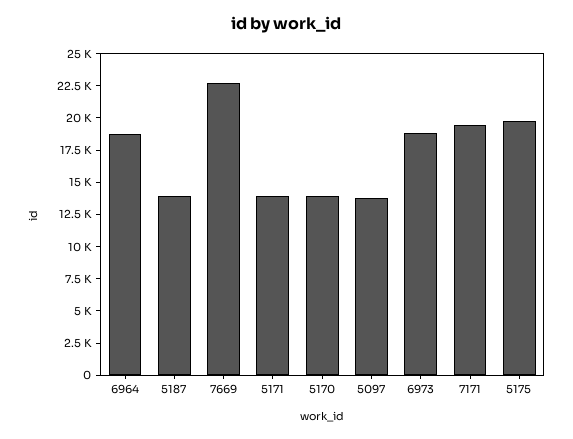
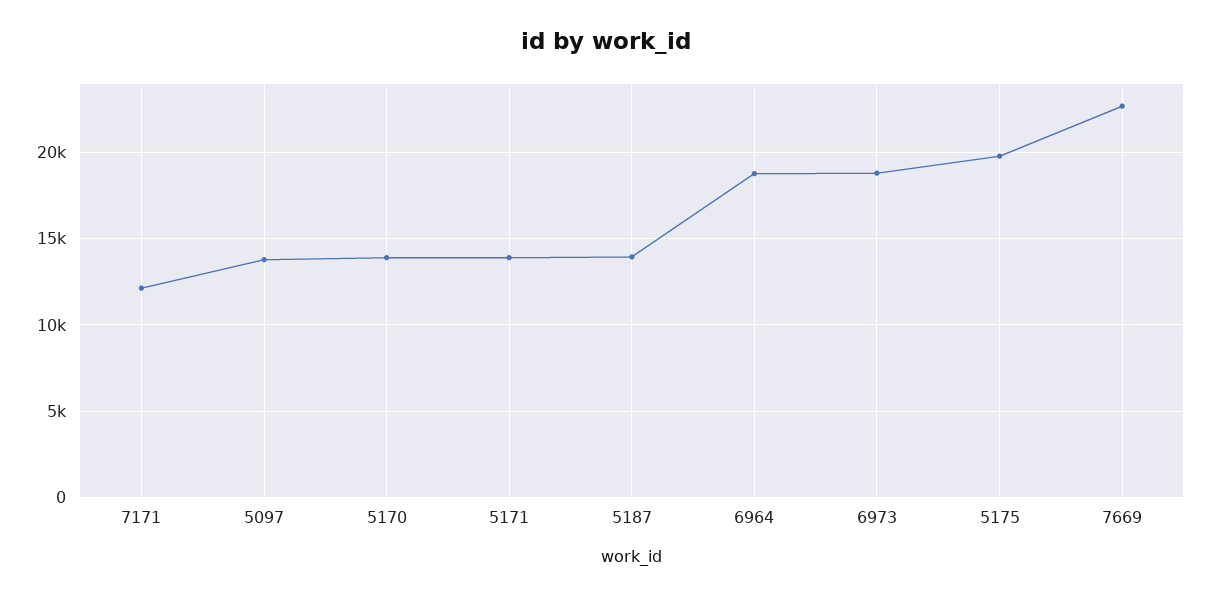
7171: 20000 -> 12000

